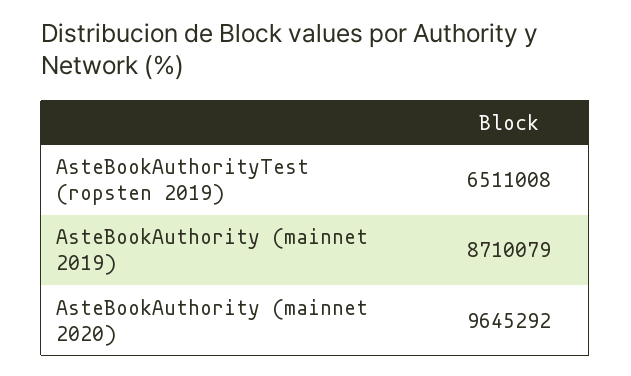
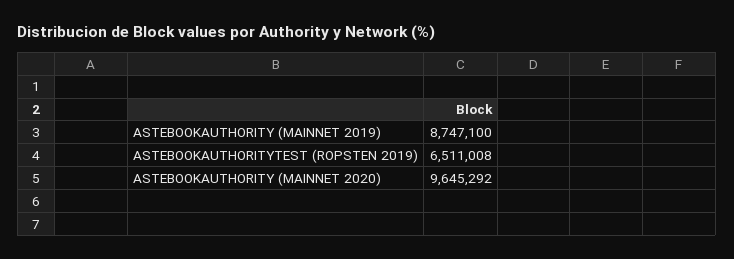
AsteBookAuthority (mainnet 2019): 8710079 -> 8747100

